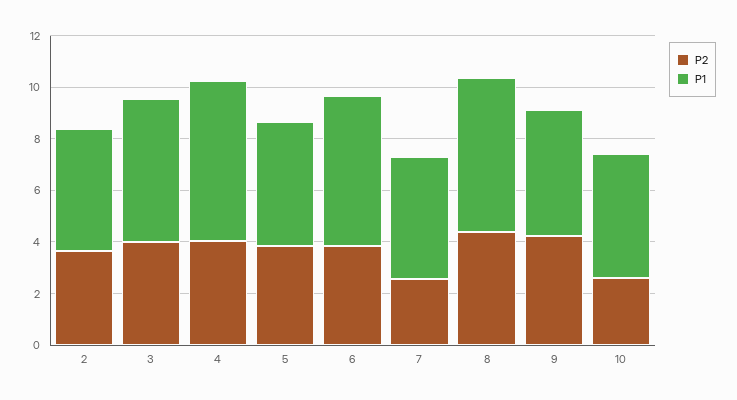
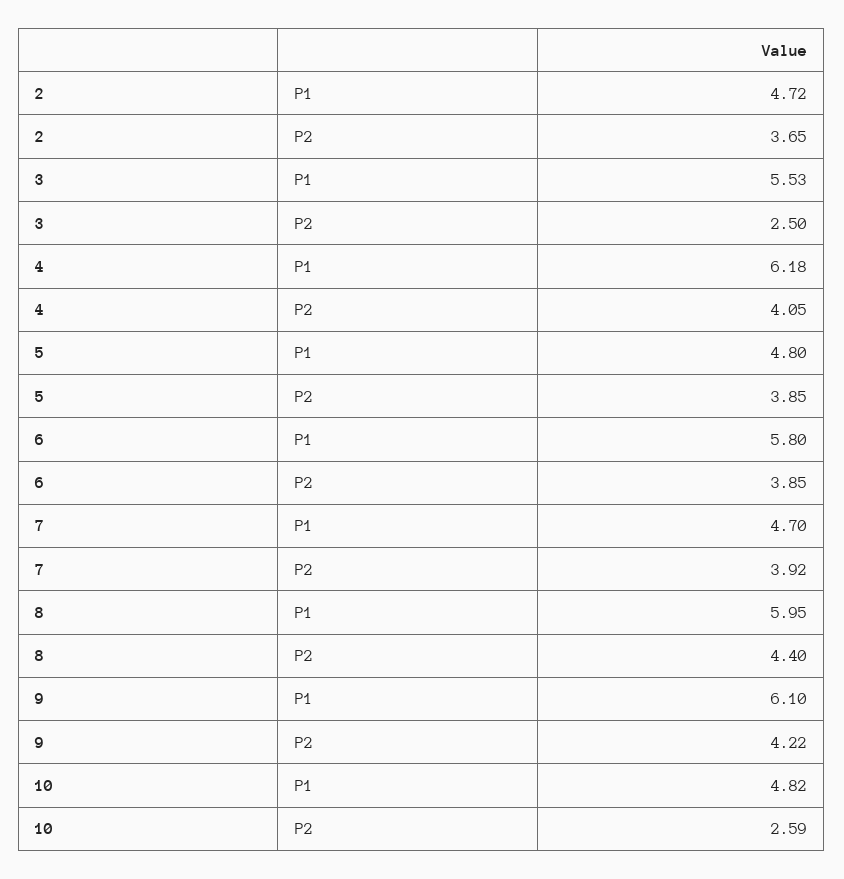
P2, 3: 4 -> 2.5
P2, 7: 2.5 -> 3.92
P1, 9: 5 -> 6.1

